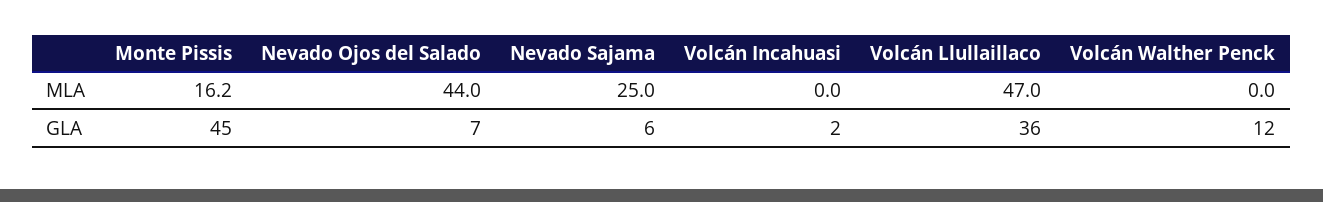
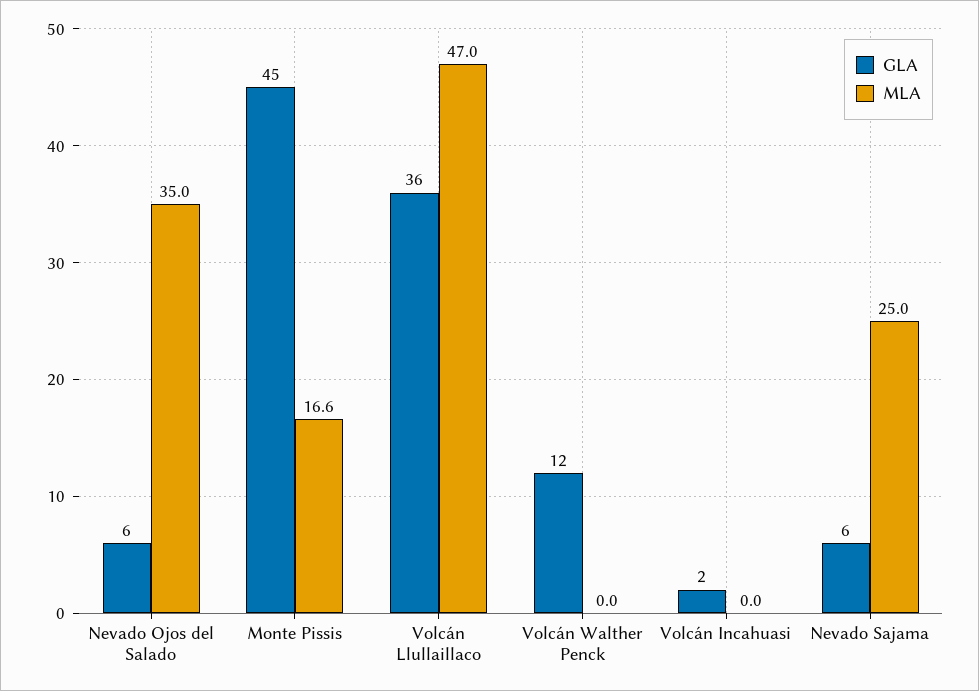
MLA, Monte Pissis: 16.2 -> 16.6
MLA, Nevado Ojos del Salado: 44 -> 35
GLA, Nevado Ojos del Salado: 7 -> 6

